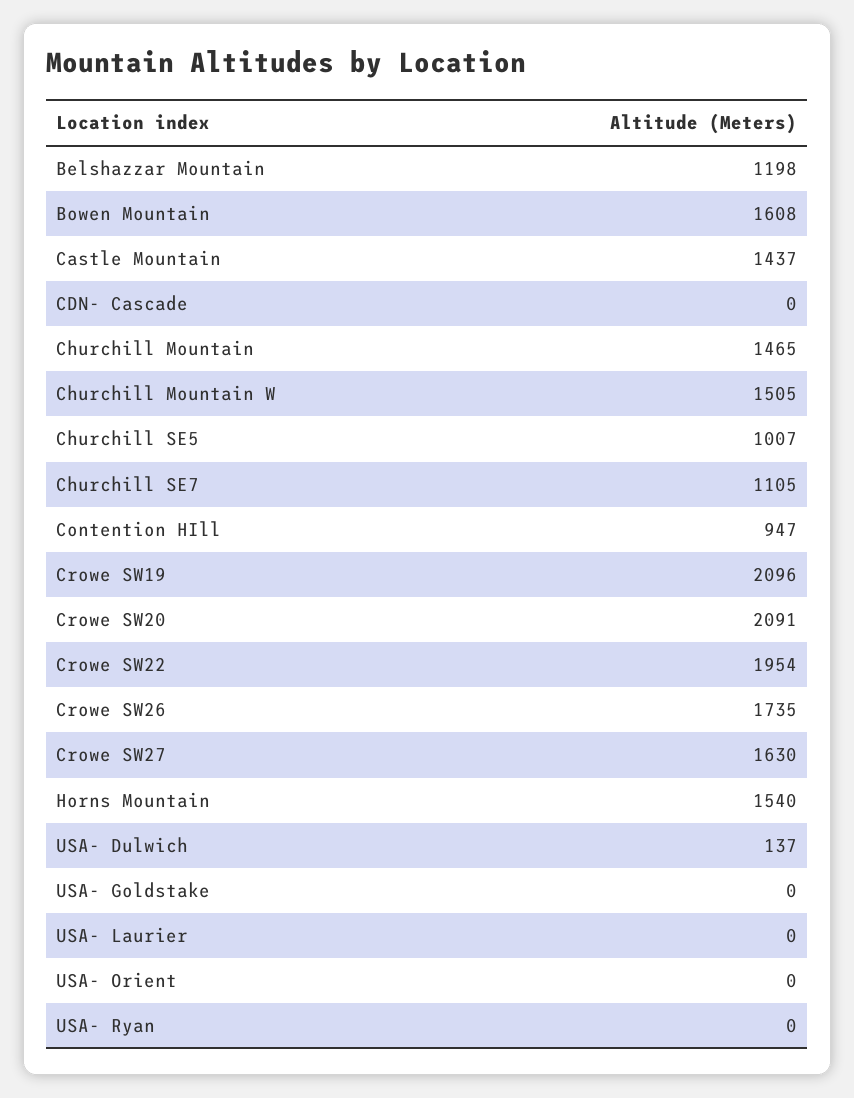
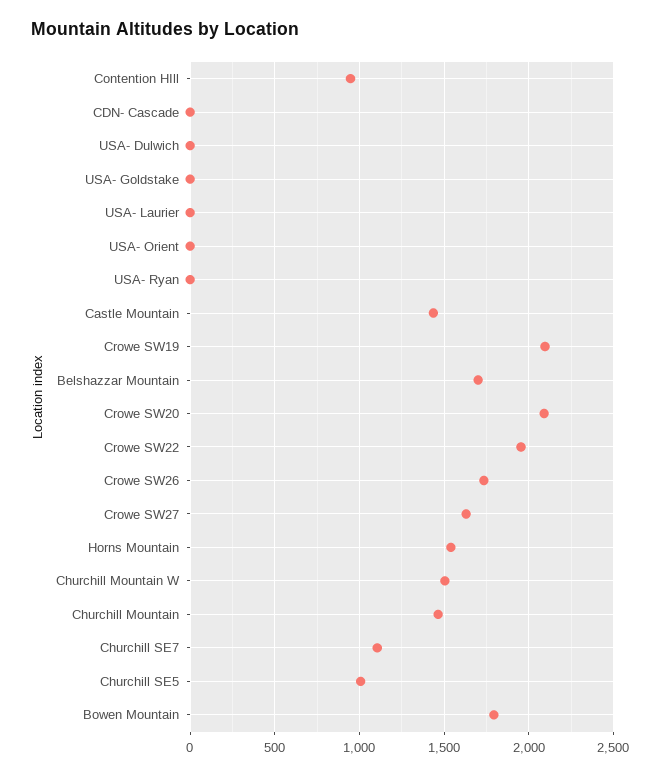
Belshazzar Mountain: 1198 -> 1700
Bowen Mountain: 1608 -> 1800
USA- Dulwich: 137 -> 0

